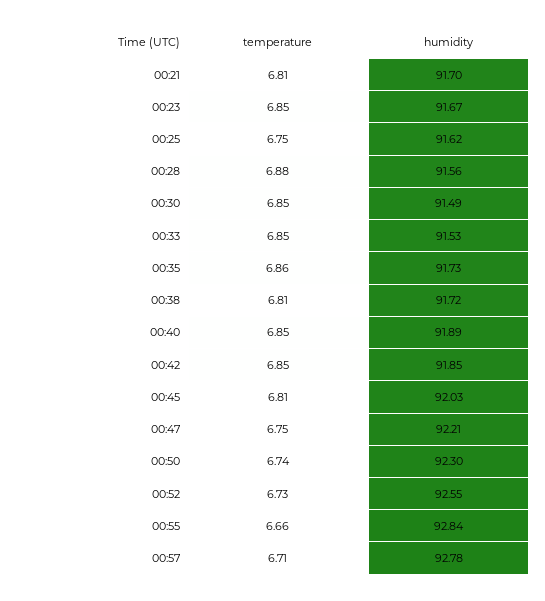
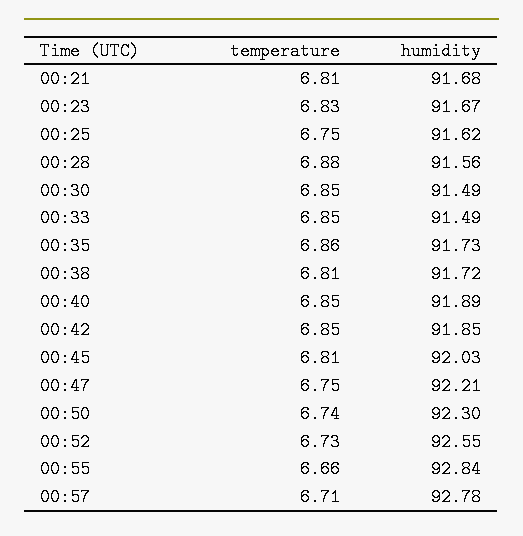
humidity, 00:21: 91.7 -> 91.68
temperature, 00:23: 6.85 -> 6.83
humidity, 00:33: 91.53 -> 91.49

